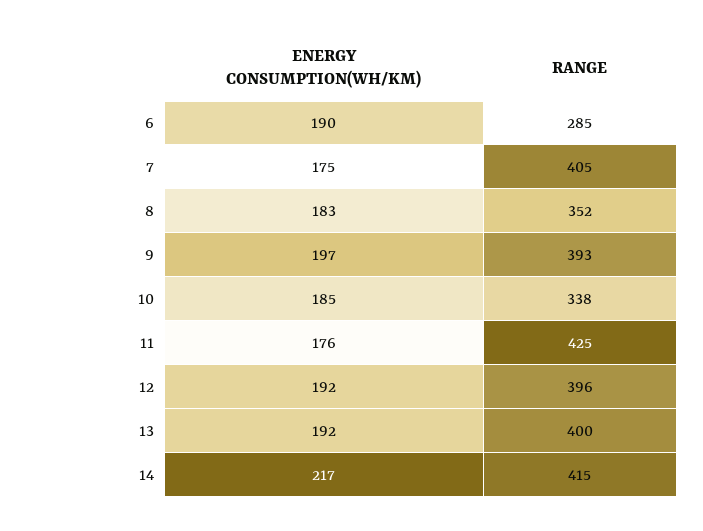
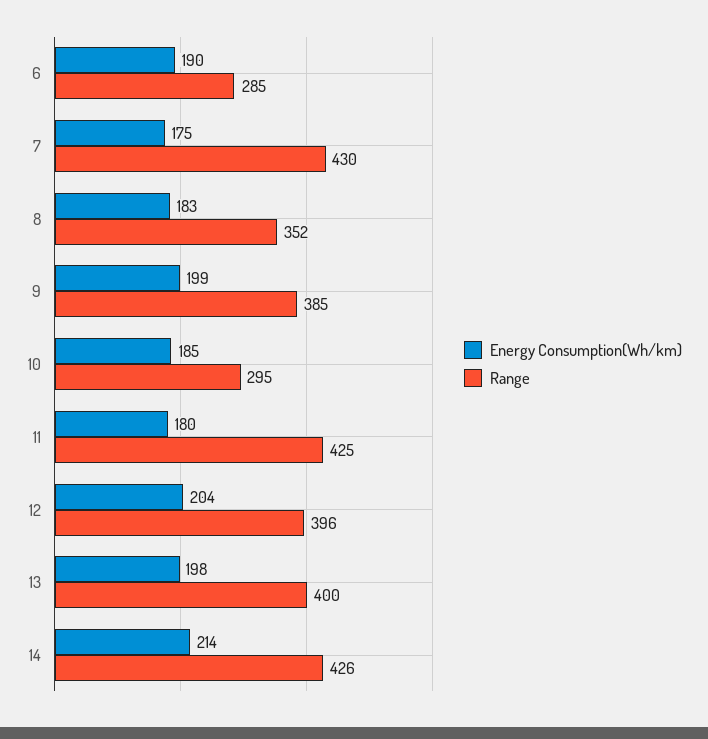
RANGE, 7: 405 -> 430
ENERGY CONSUMPTION(WH/KM), 9: 197 -> 199
RANGE, 9: 393 -> 385
RANGE, 10: 338 -> 295
ENERGY CONSUMPTION(WH/KM), 11: 176 -> 180
ENERGY CONSUMPTION(WH/KM), 12: 192 -> 204
ENERGY CONSUMPTION(WH/KM), 13: 192 -> 198
ENERGY CONSUMPTION(WH/KM), 14: 217 -> 214
RANGE, 14: 415 -> 426

